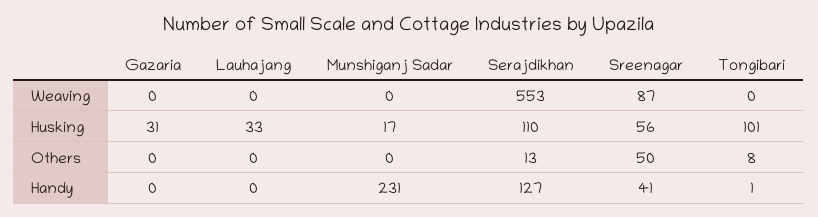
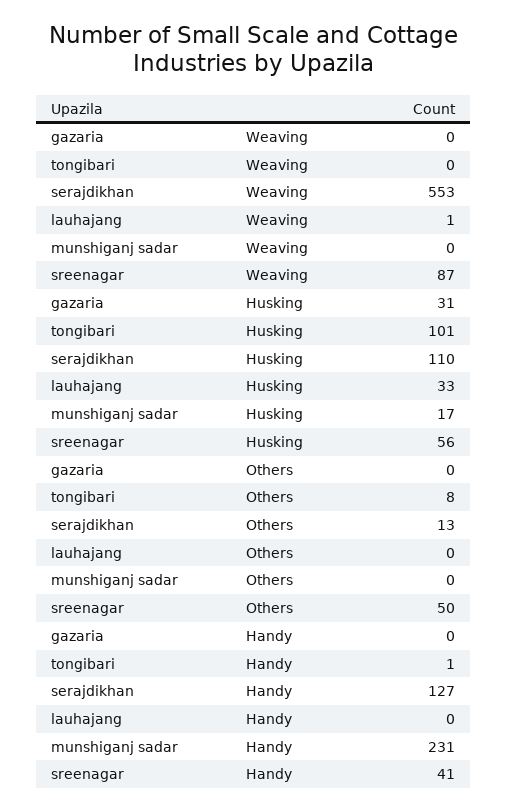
Lauhajang, Weaving: 0 -> 1

